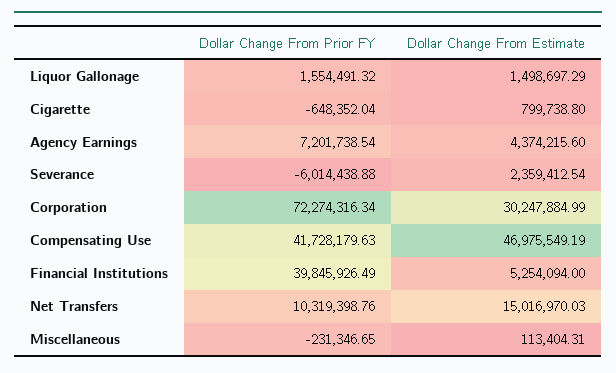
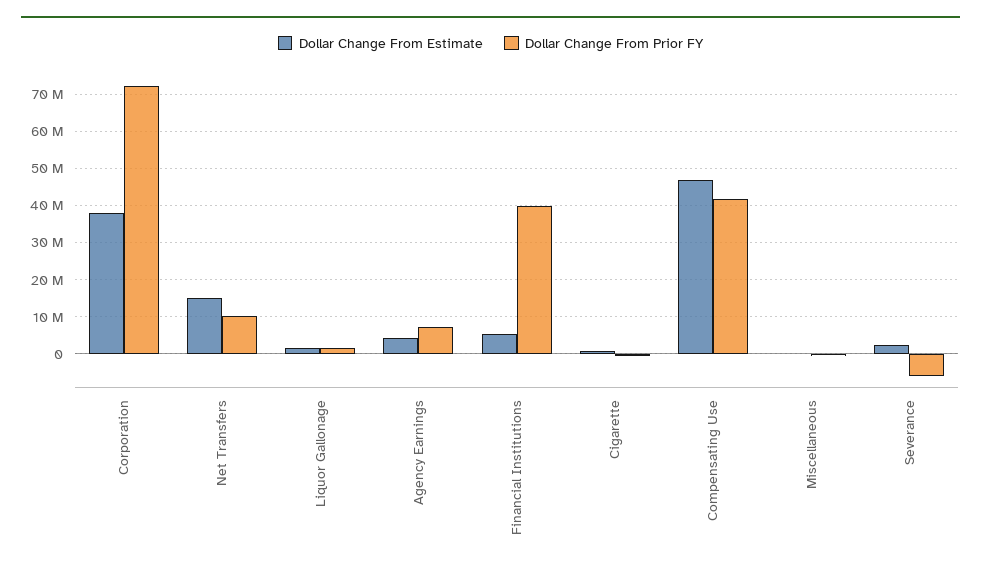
Dollar Change From Estimate, Corporation: 30247884.99 -> 38000000

